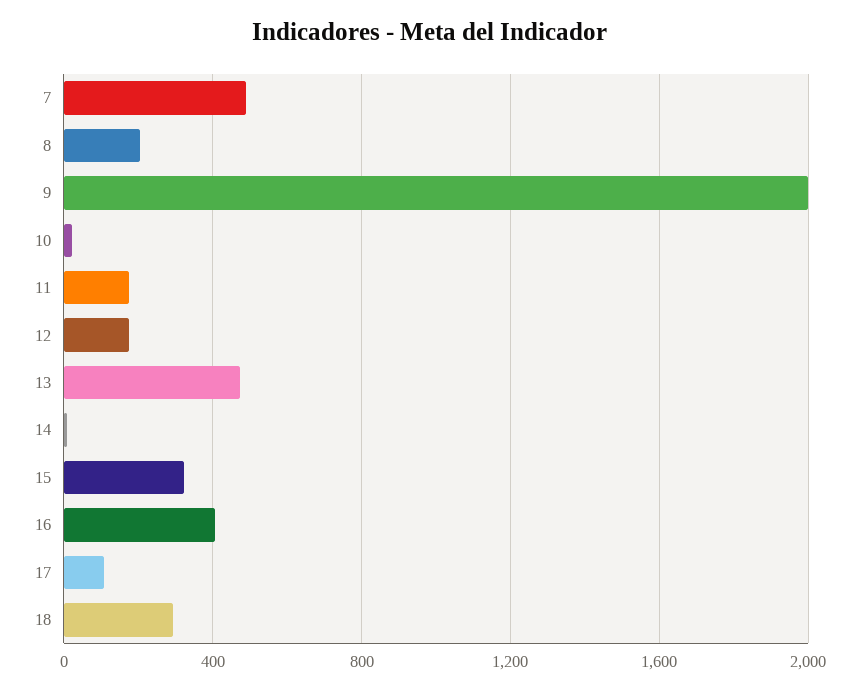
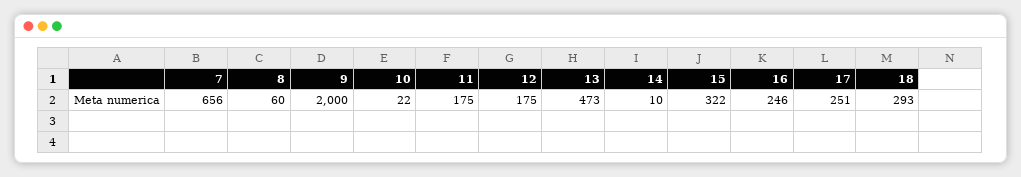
7: 500 -> 656
8: 200 -> 60
16: 400 -> 246
17: 100 -> 251

